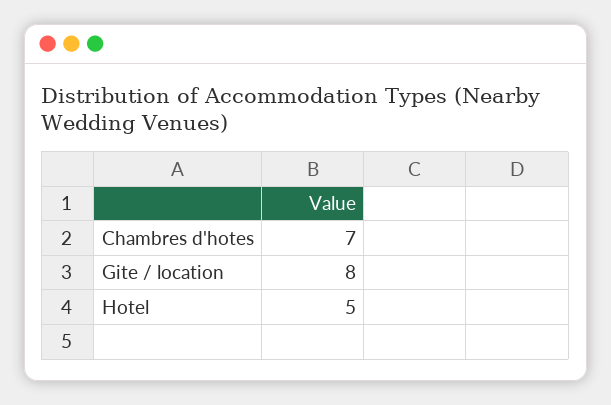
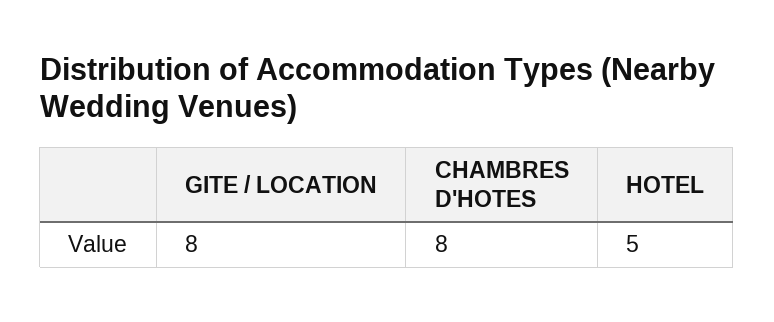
Chambres d'hotes: 7 -> 8

